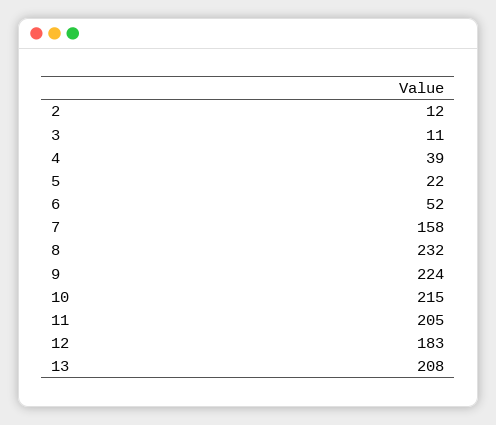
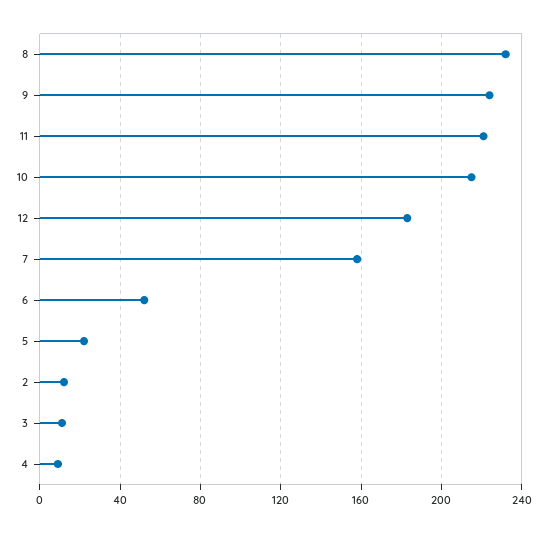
4: 39 -> 10
11: 205 -> 220
13: 208 -> none

